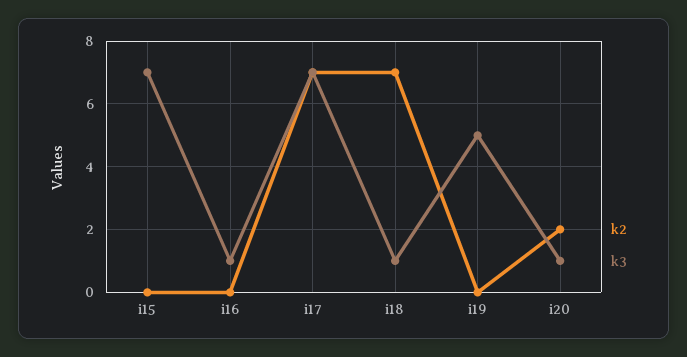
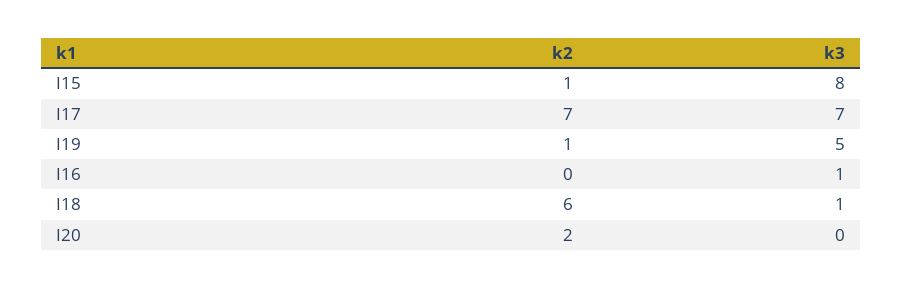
k2, i15: 0 -> 1
k3, i15: 7 -> 8
k2, i18: 7 -> 6
k2, i19: 0 -> 1
k3, i20: 1 -> 0

